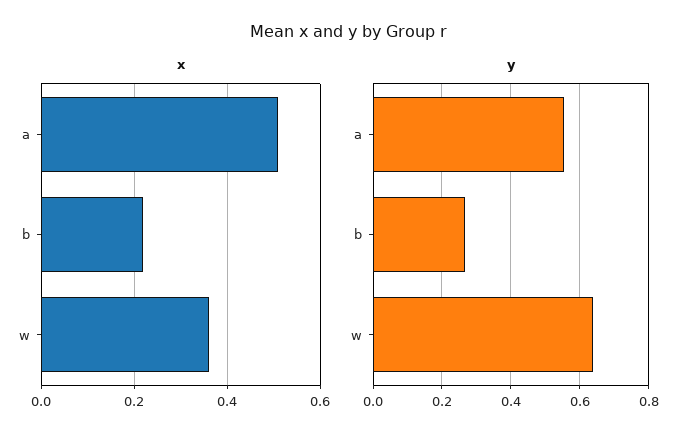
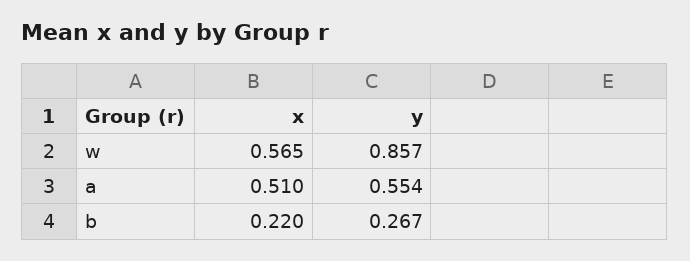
x, w: 0.36 -> 0.565
y, w: 0.64 -> 0.857

